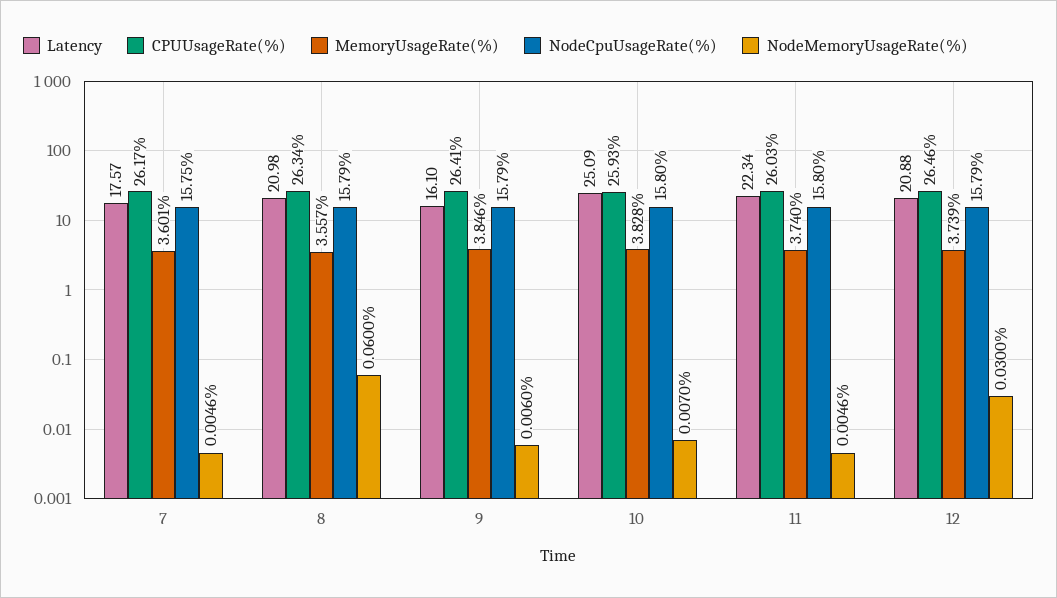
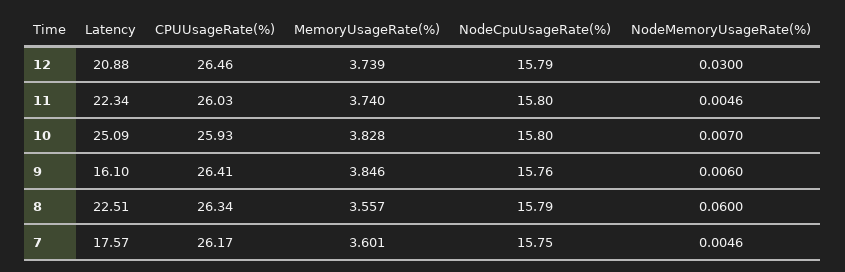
Latency, 8: 20.98 -> 22.51
NodeCpuUsageRate(%), 9: 15.79 -> 15.76

